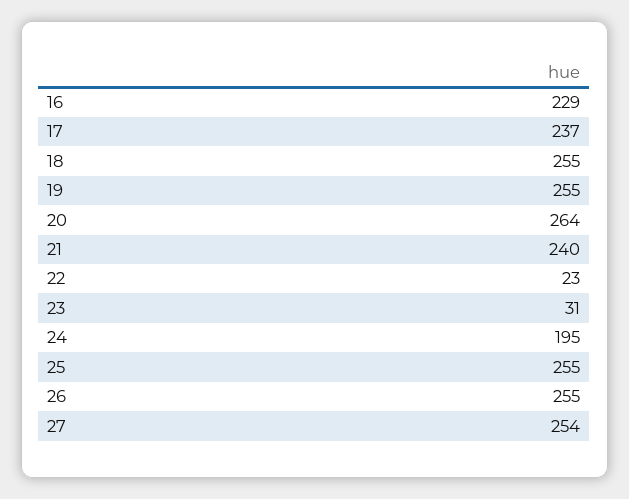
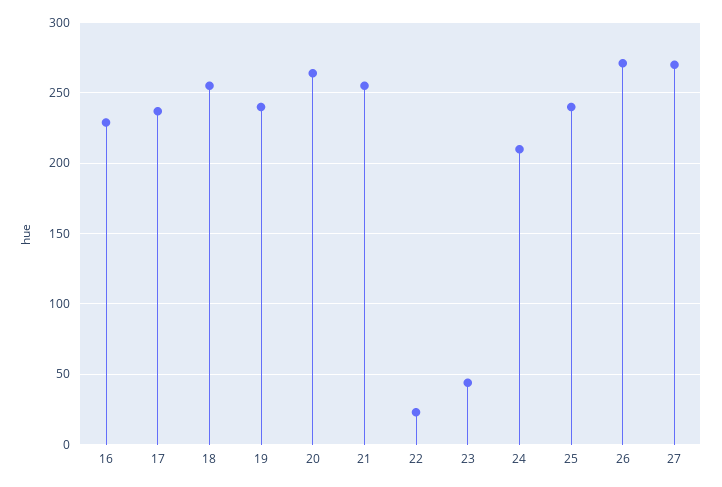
19: 255 -> 240
21: 240 -> 255
23: 31 -> 45
24: 195 -> 210
25: 255 -> 240
26: 255 -> 270
27: 254 -> 270

